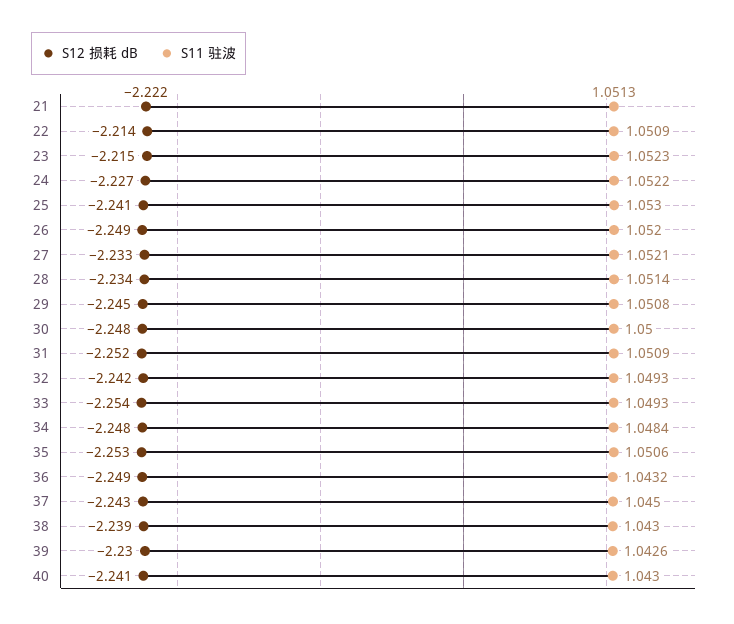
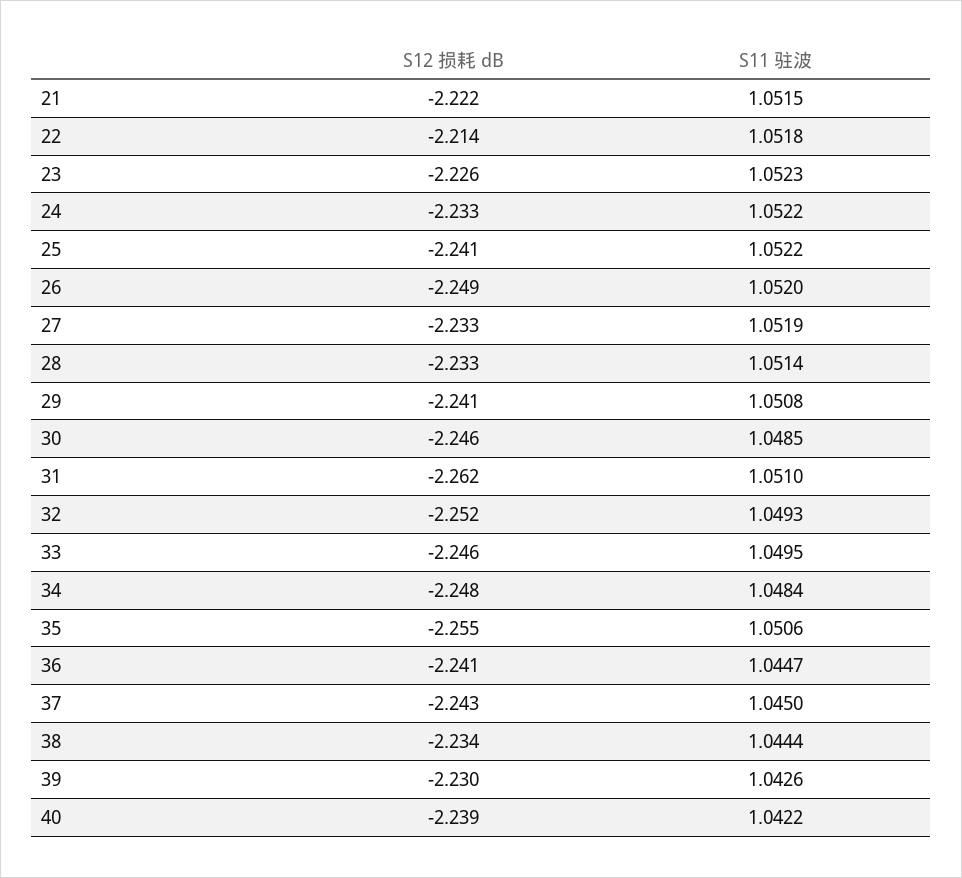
S11 驻波, 21: 1.0513 -> 1.0515
S11 驻波, 22: 1.0509 -> 1.0518
S12 损耗 dB, 23: -2.215 -> -2.226
S12 损耗 dB, 24: -2.227 -> -2.233
S11 驻波, 25: 1.053 -> 1.0522
S11 驻波, 27: 1.0521 -> 1.0519
S12 损耗 dB, 28: -2.234 -> -2.233
S12 损耗 dB, 29: -2.245 -> -2.241
S12 损耗 dB, 30: -2.248 -> -2.246
S11 驻波, 30: 1.05 -> 1.0485
S12 损耗 dB, 31: -2.252 -> -2.262
S11 驻波, 31: 1.0509 -> 1.051
S12 损耗 dB, 32: -2.242 -> -2.252
S12 损耗 dB, 33: -2.254 -> -2.246
S11 驻波, 33: 1.0493 -> 1.0495
S12 损耗 dB, 35: -2.253 -> -2.255
S12 损耗 dB, 36: -2.249 -> -2.241
S11 驻波, 36: 1.0432 -> 1.0447
S12 损耗 dB, 38: -2.239 -> -2.234
S11 驻波, 38: 1.043 -> 1.0444
S12 损耗 dB, 40: -2.241 -> -2.239
S11 驻波, 40: 1.043 -> 1.0422

